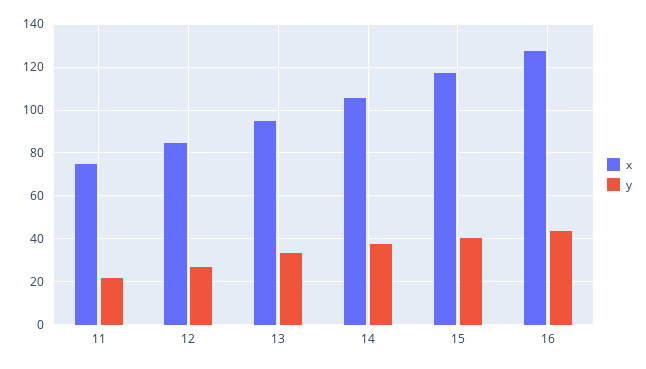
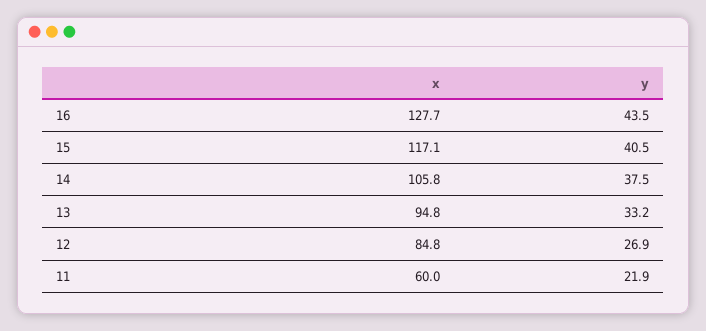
x, 11: 75 -> 60

